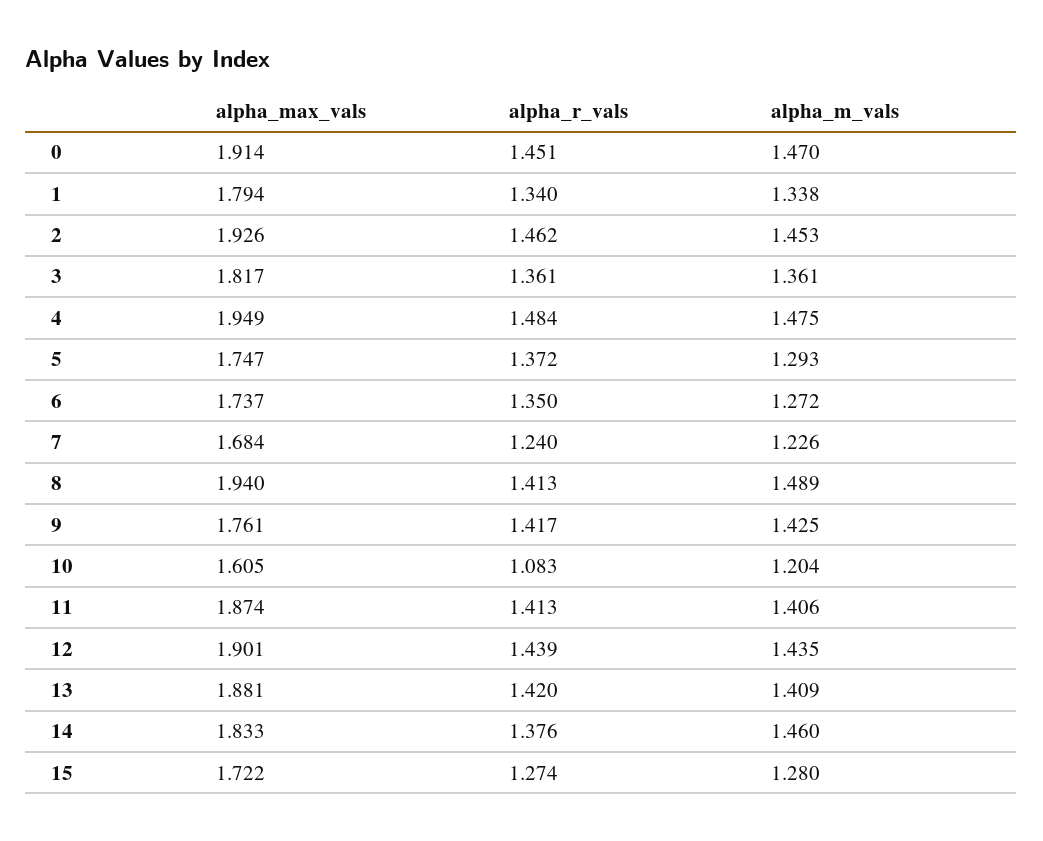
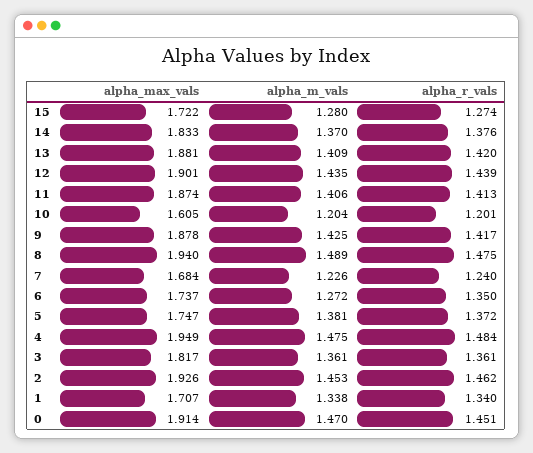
alpha_max_vals, 1: 1.794 -> 1.707
alpha_m_vals, 5: 1.293 -> 1.381
alpha_r_vals, 8: 1.413 -> 1.475
alpha_max_vals, 9: 1.761 -> 1.878
alpha_r_vals, 10: 1.083 -> 1.201
alpha_m_vals, 14: 1.46 -> 1.37

